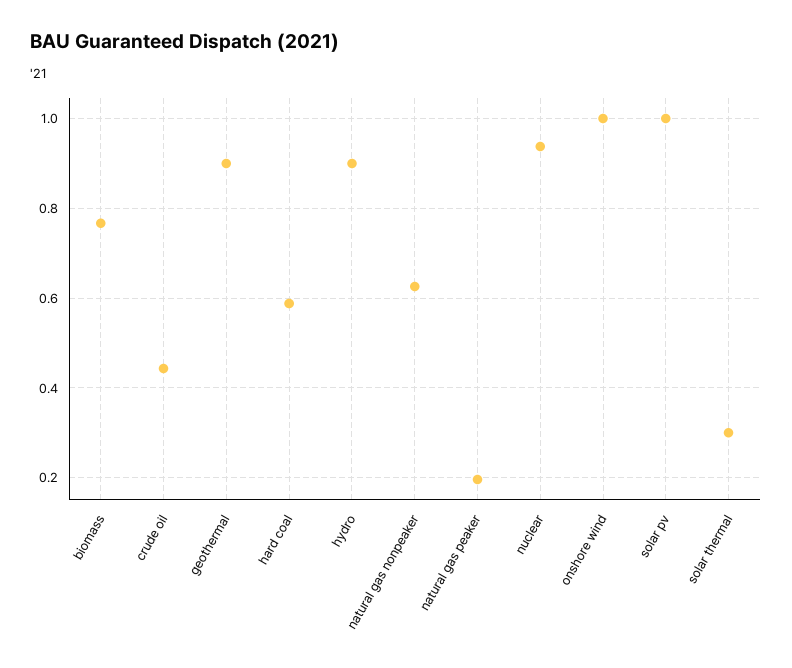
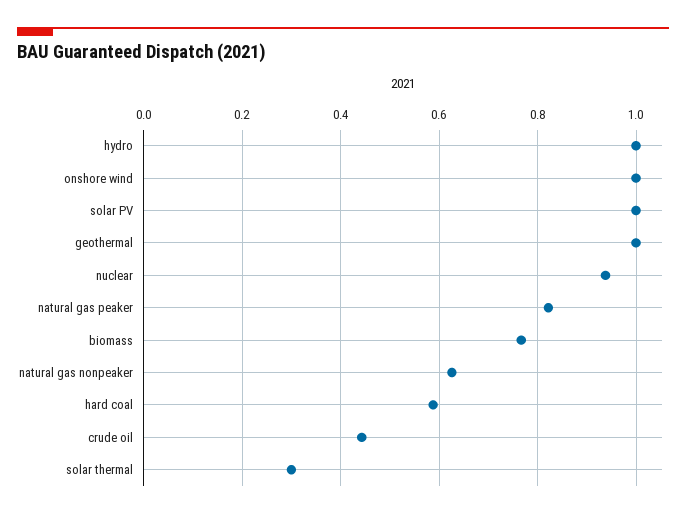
geothermal: 0.9 -> 1
hydro: 0.9 -> 1
natural gas peaker: 0.2 -> 0.82

